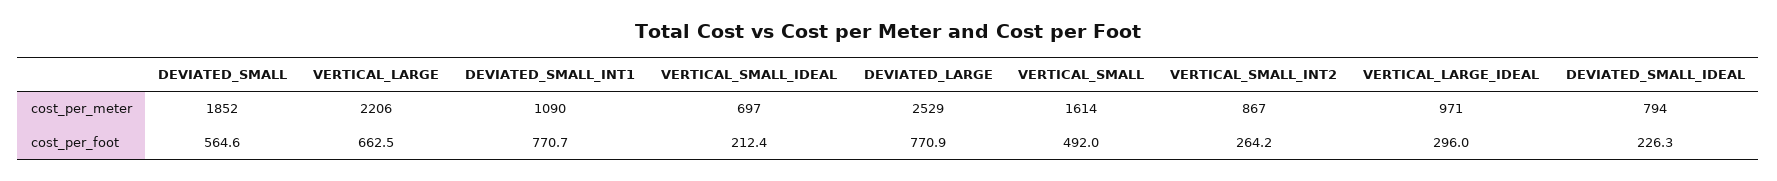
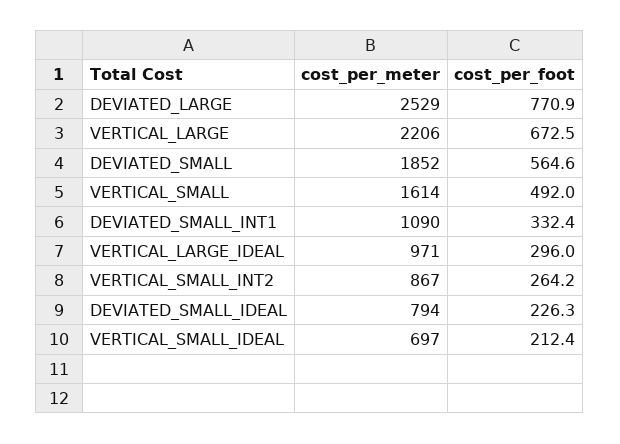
VERTICAL_LARGE, cost_per_foot: 662.5 -> 672.5
DEVIATED_SMALL_INT1, cost_per_foot: 770.7 -> 332.4

